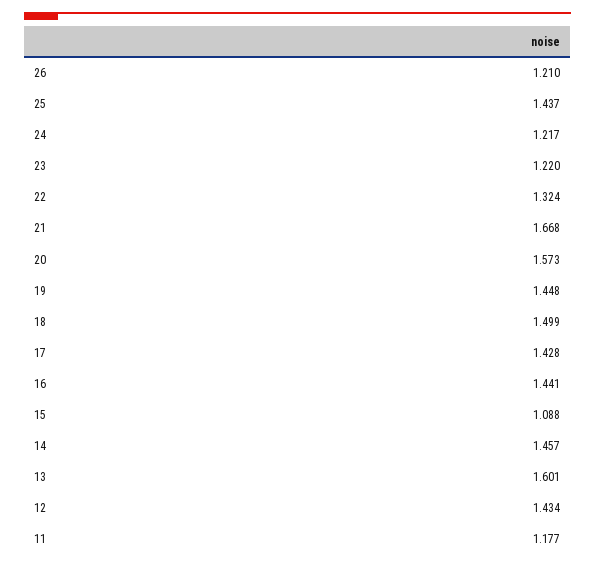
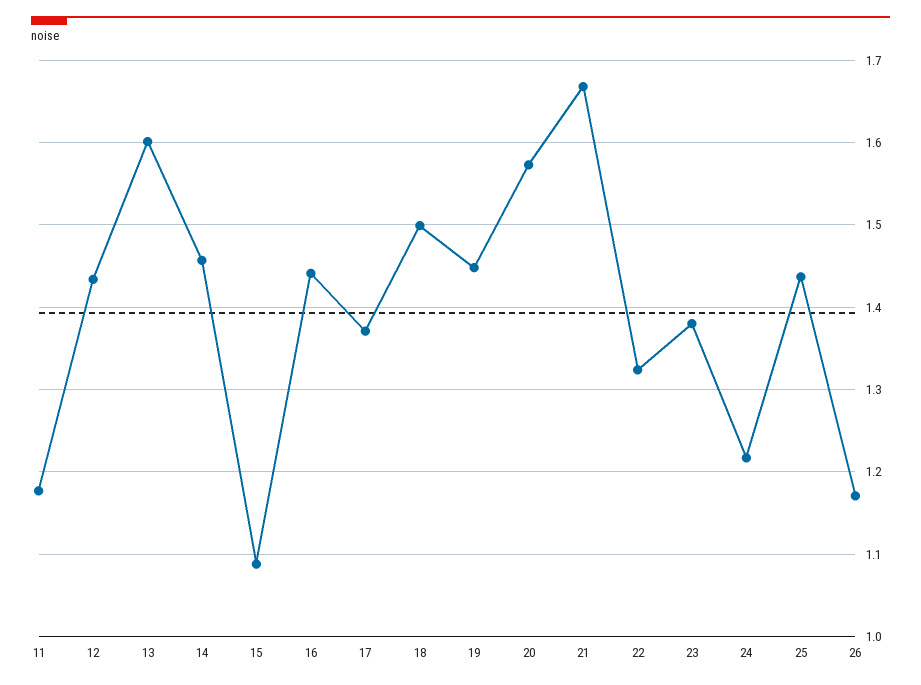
26: 1.21 -> 1.17
23: 1.22 -> 1.38
17: 1.428 -> 1.37

